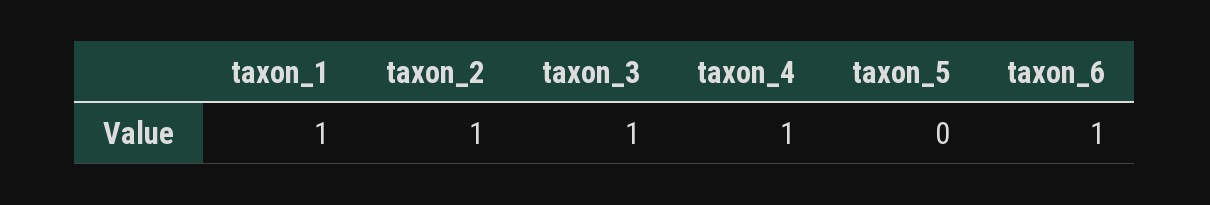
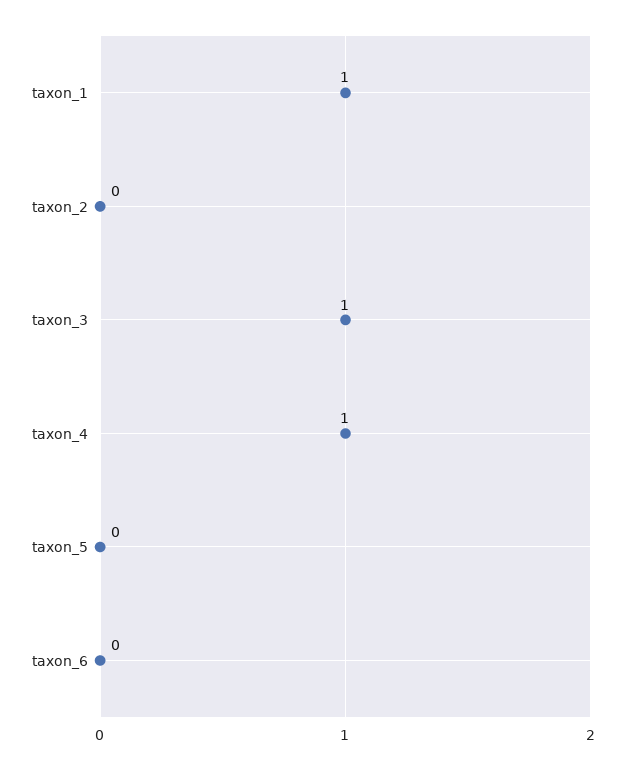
taxon_2: 1 -> 0
taxon_6: 1 -> 0

